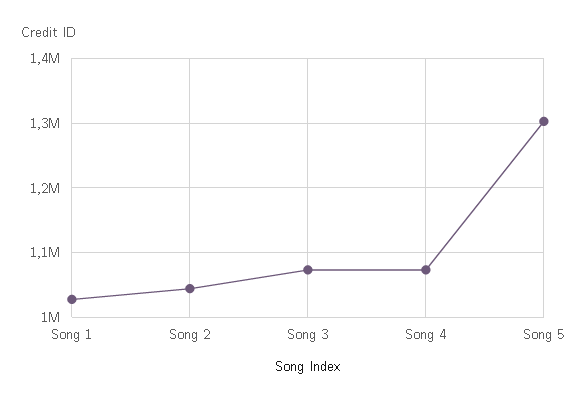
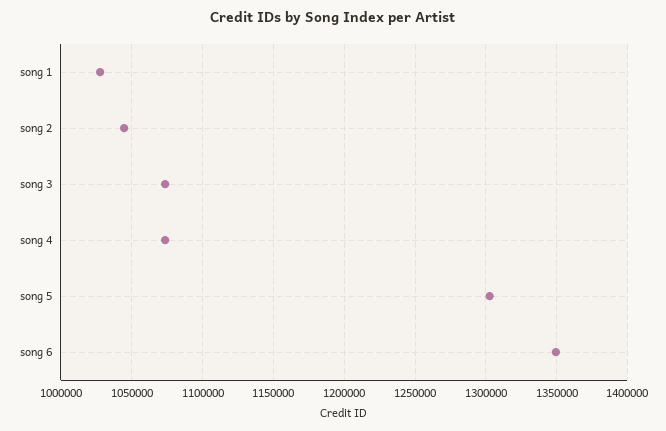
song 6: none -> 1350000

